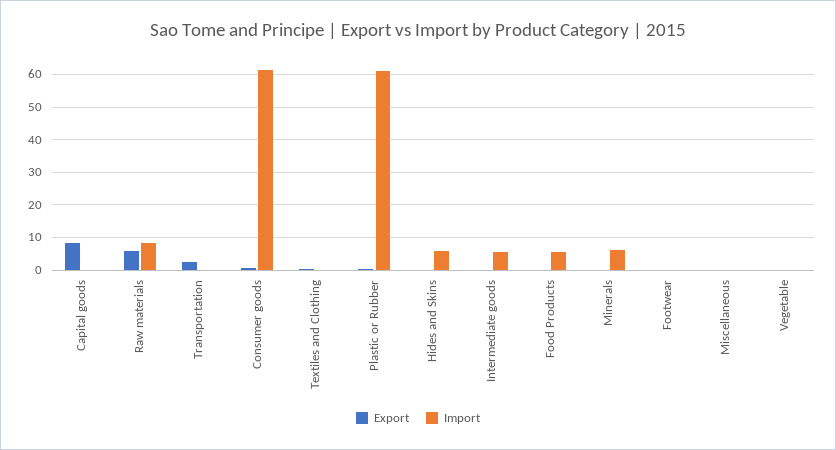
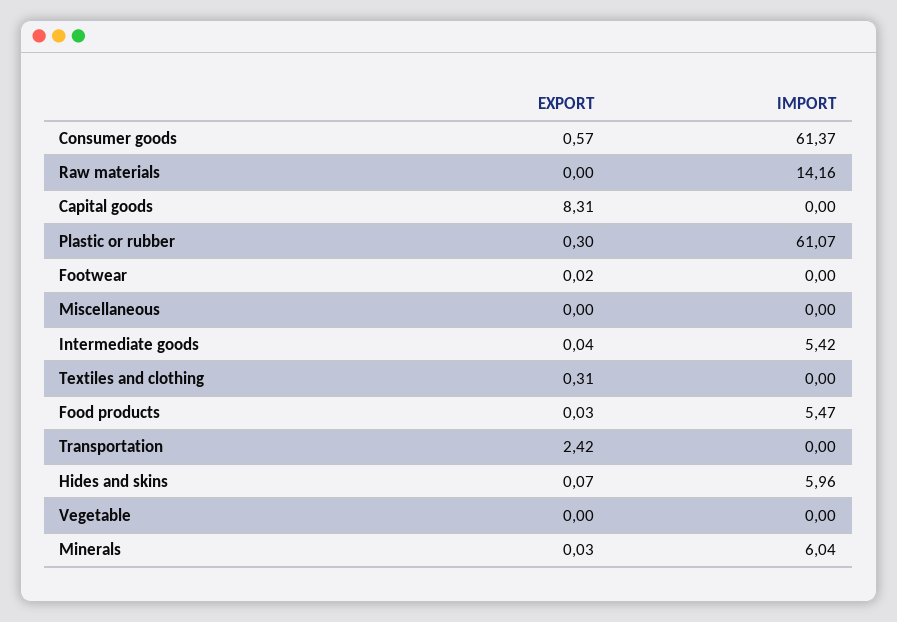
Export, Raw materials: 6 -> 0
Import, Raw materials: 8 -> 14.16

